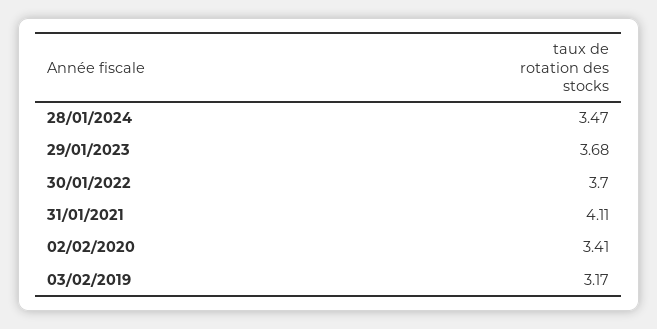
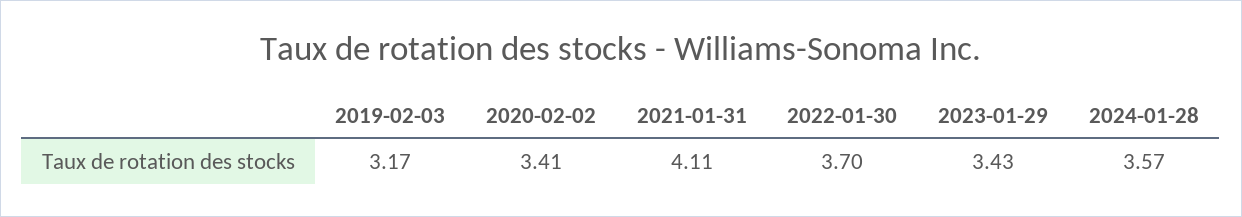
28/01/2024: 3.47 -> 3.57
29/01/2023: 3.68 -> 3.43

